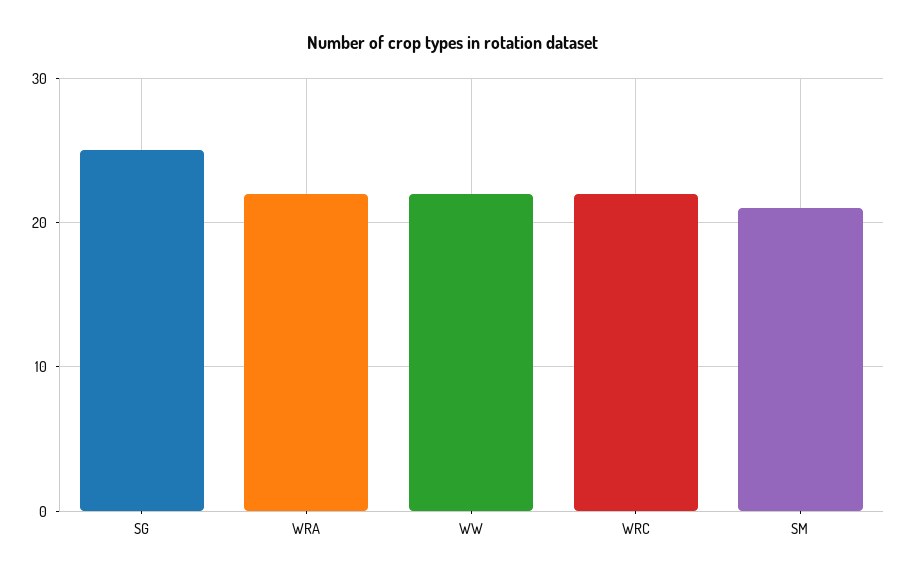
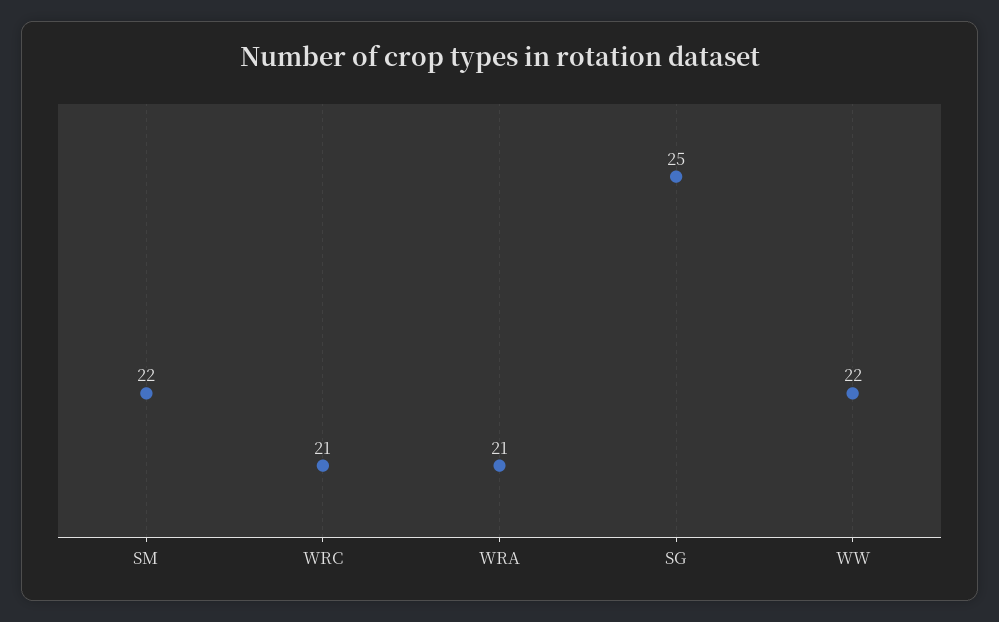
WRA: 22 -> 21
WRC: 22 -> 21
SM: 21 -> 22

